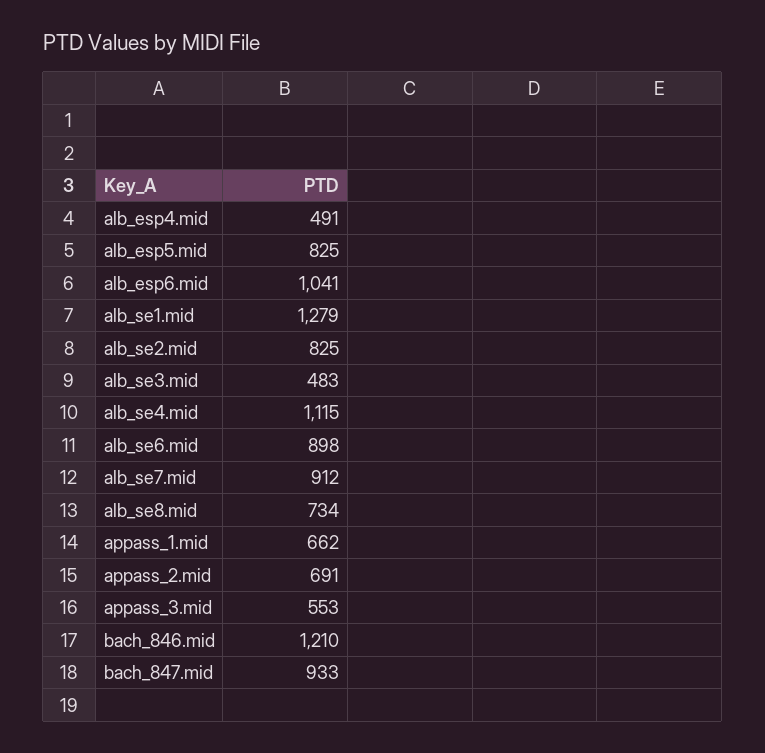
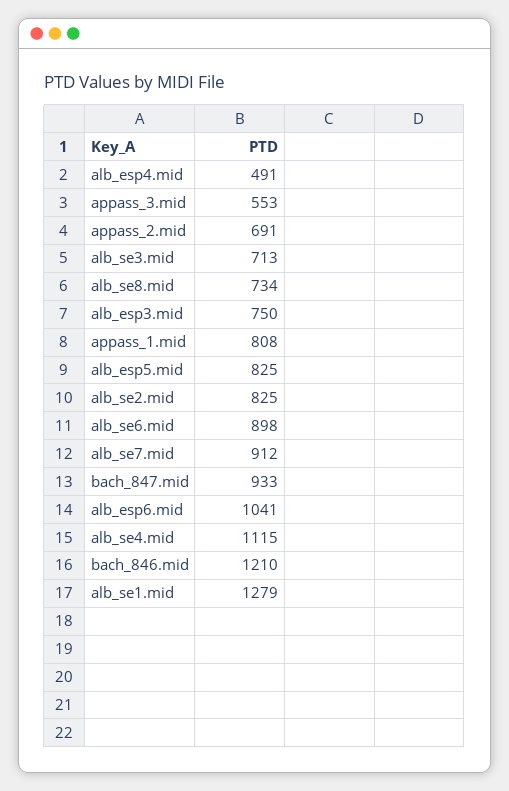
alb_se3.mid: 483 -> 713
appass_1.mid: 662 -> 808
alb_esp3.mid: none -> 750

